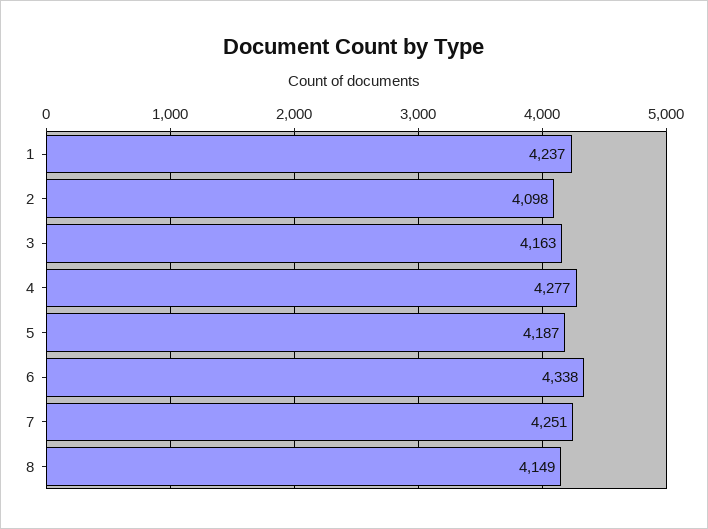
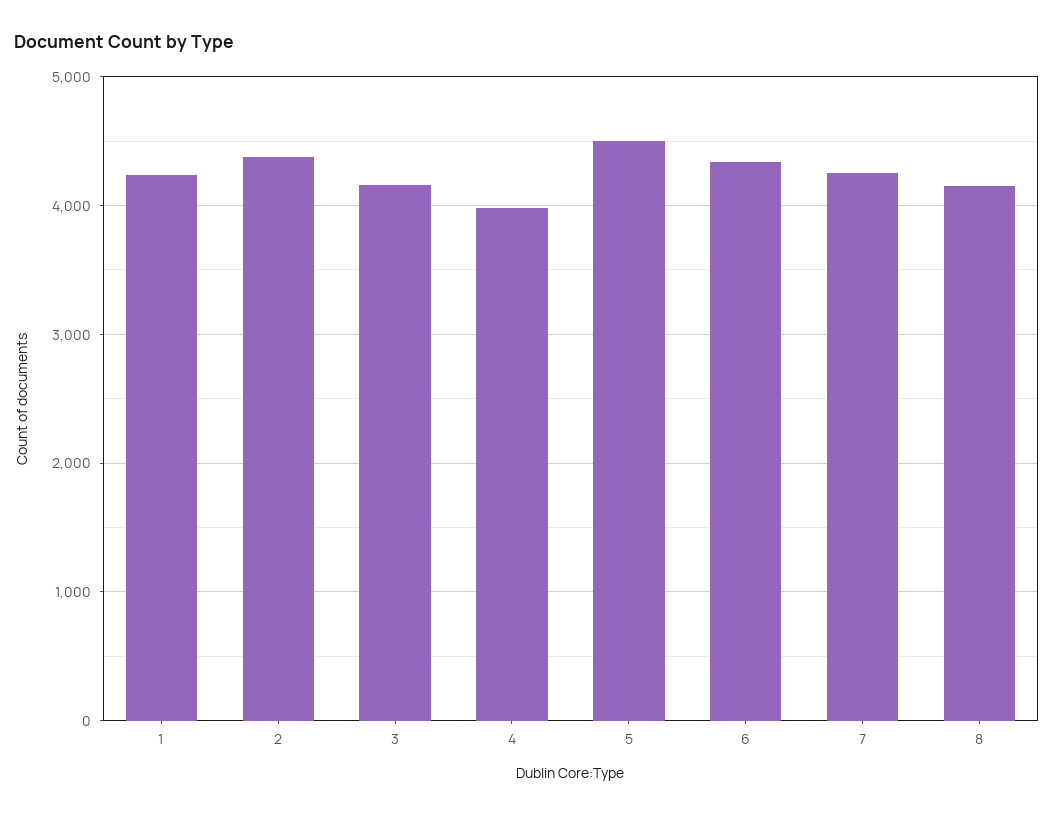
2: 4098 -> 4400
4: 4277 -> 4000
5: 4187 -> 4500

